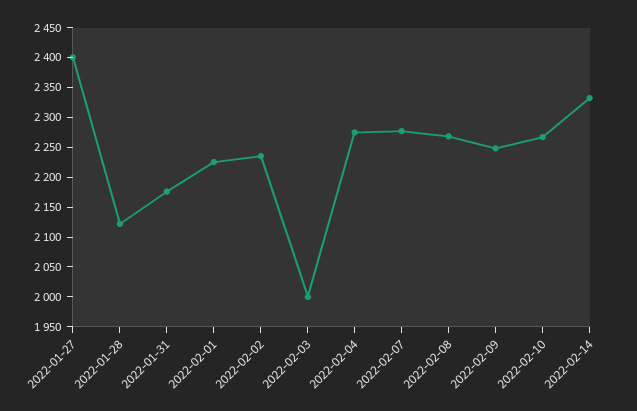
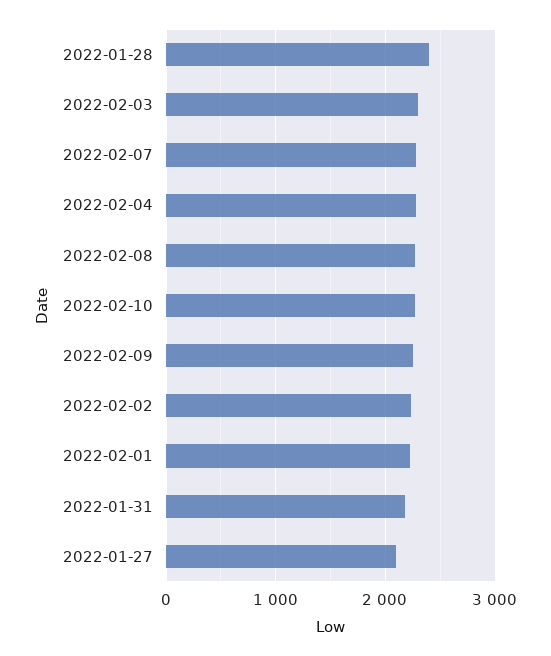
2022-01-27: 2400 -> 2100
2022-01-28: 2125 -> 2400
2022-02-03: 2000 -> 2300
2022-02-14: 2325 -> none

